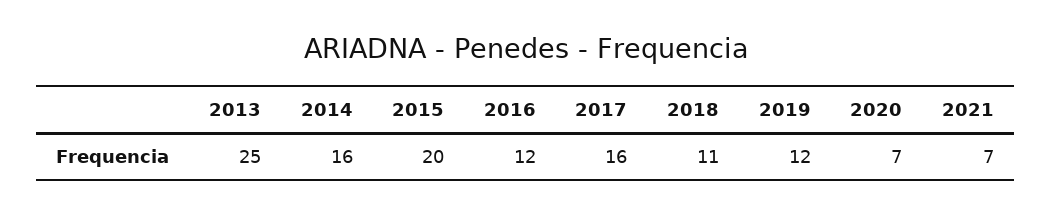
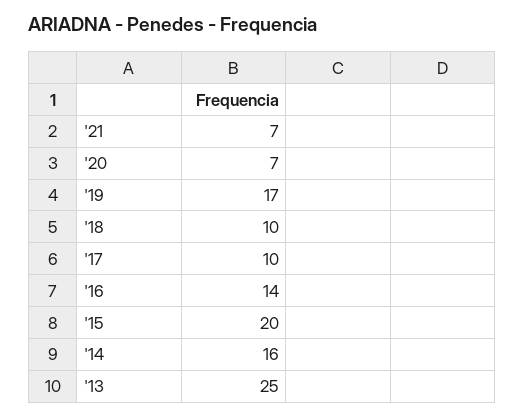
2016: 12 -> 14
2017: 16 -> 10
2018: 11 -> 10
2019: 12 -> 17

